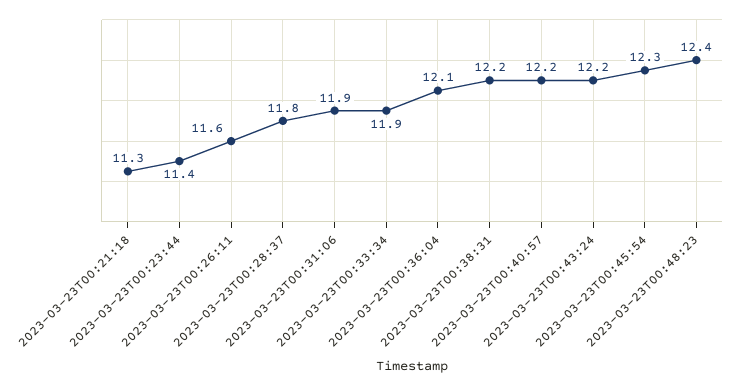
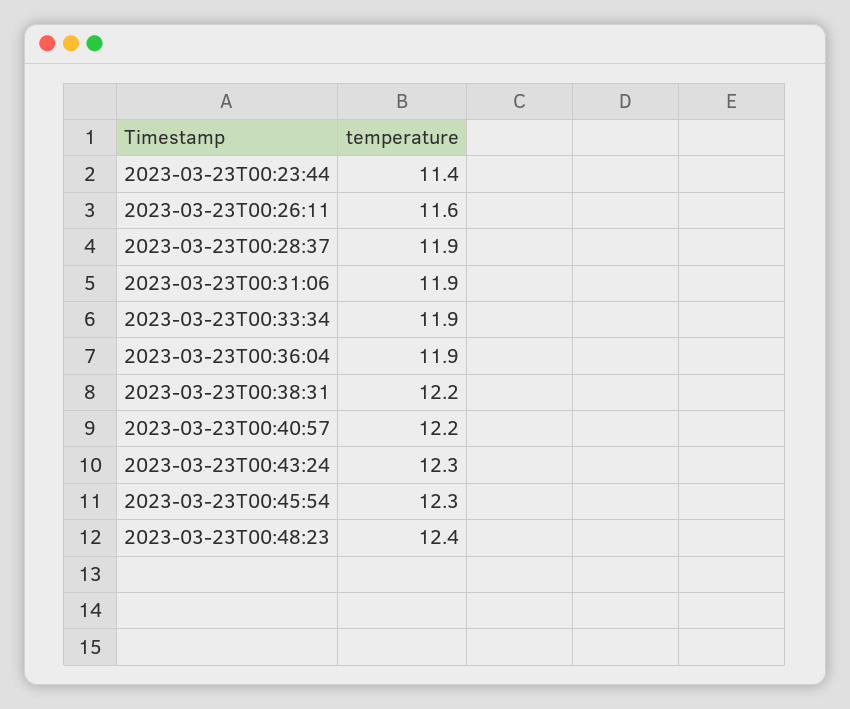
2023-03-23T00:21:18: 11.3 -> none
2023-03-23T00:28:37: 11.8 -> 11.9
2023-03-23T00:36:04: 12.1 -> 11.9
2023-03-23T00:43:24: 12.2 -> 12.3

